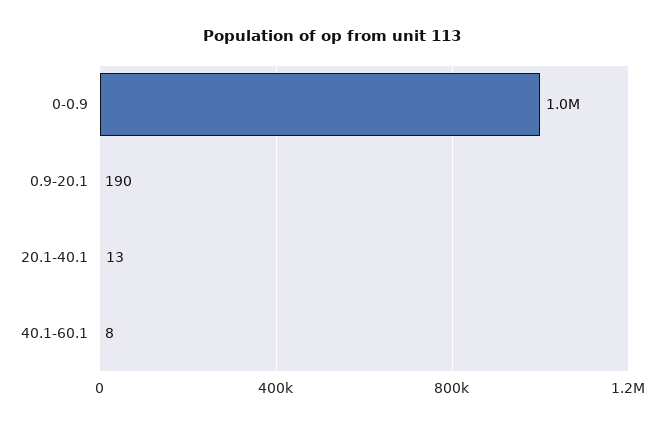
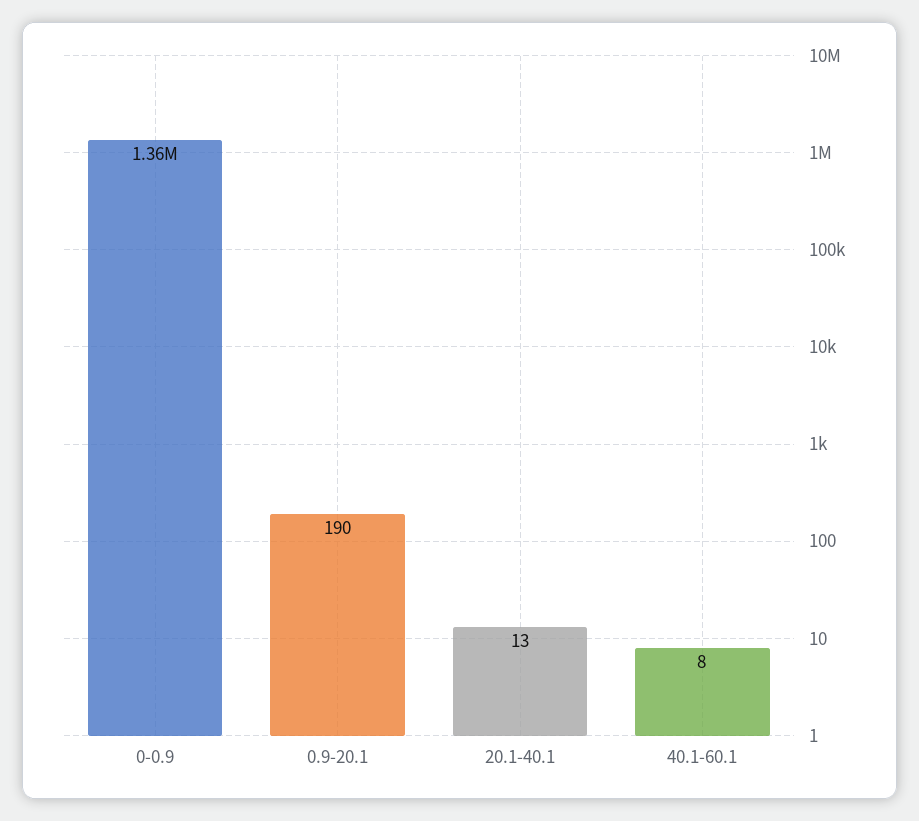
0-0.9: 1000000 -> 1360000

